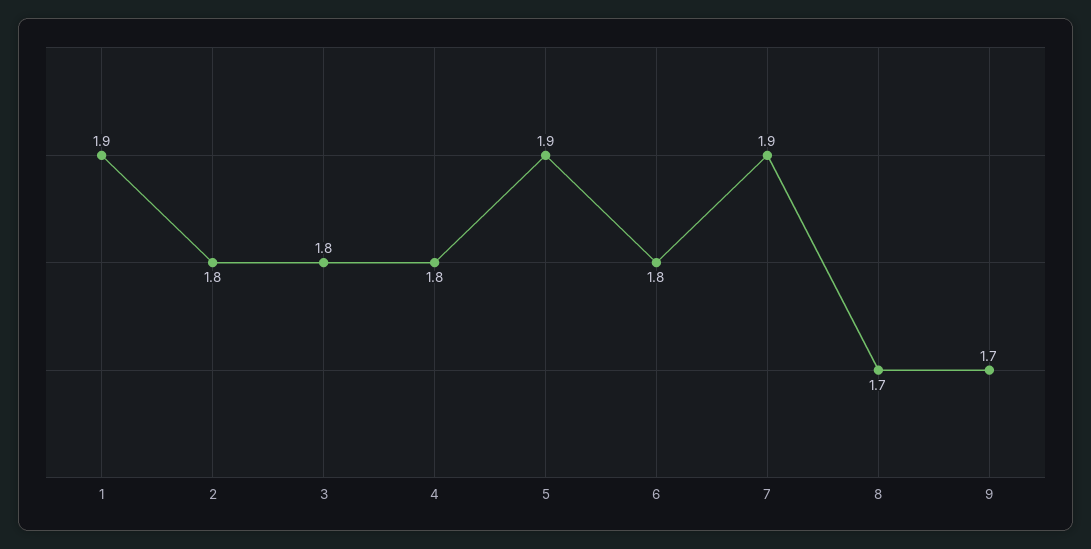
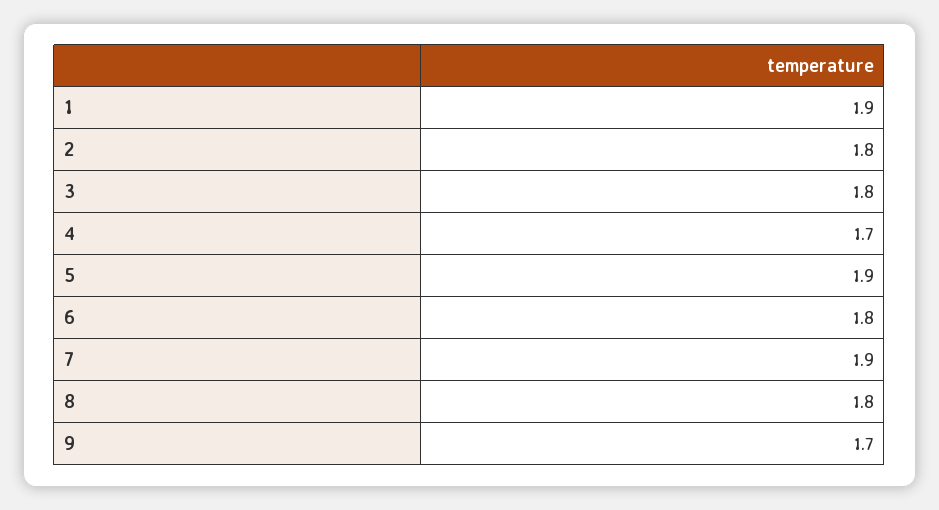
4: 1.8 -> 1.7
8: 1.7 -> 1.8

